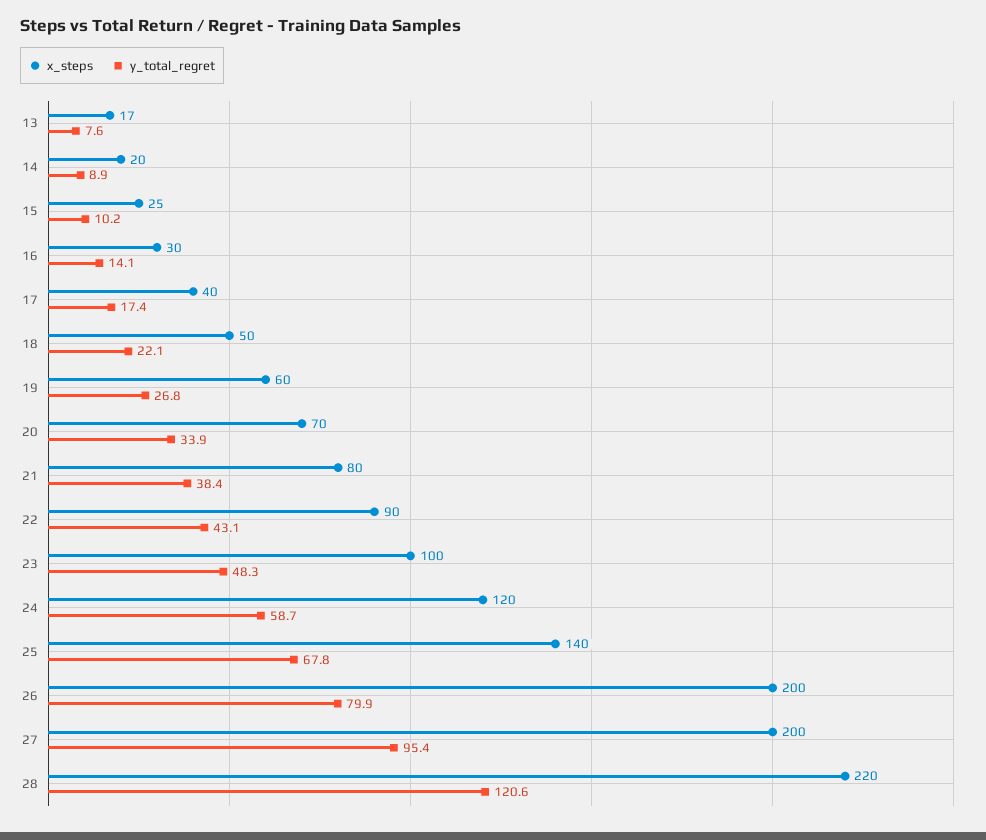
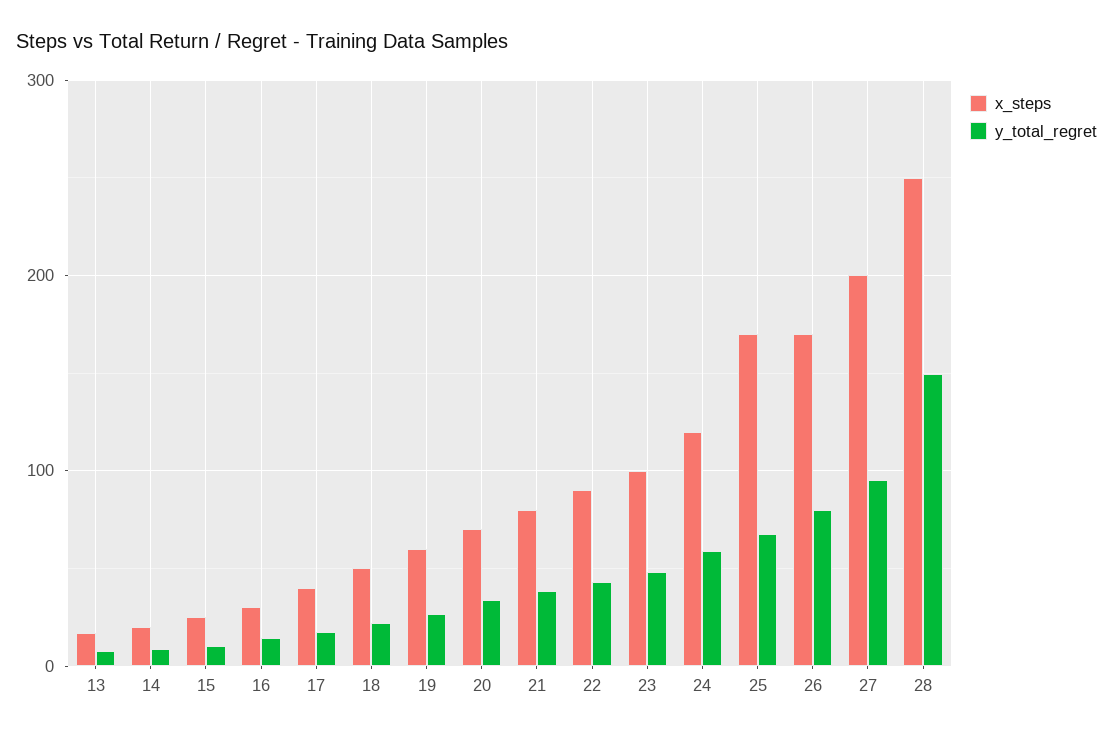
x_steps, 25: 140 -> 170
x_steps, 26: 200 -> 170
x_steps, 28: 220 -> 250
y_total_regret, 28: 120.6 -> 150

